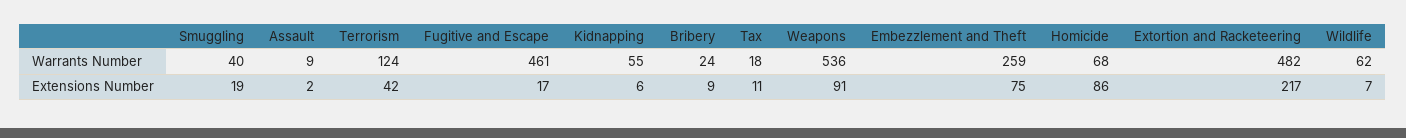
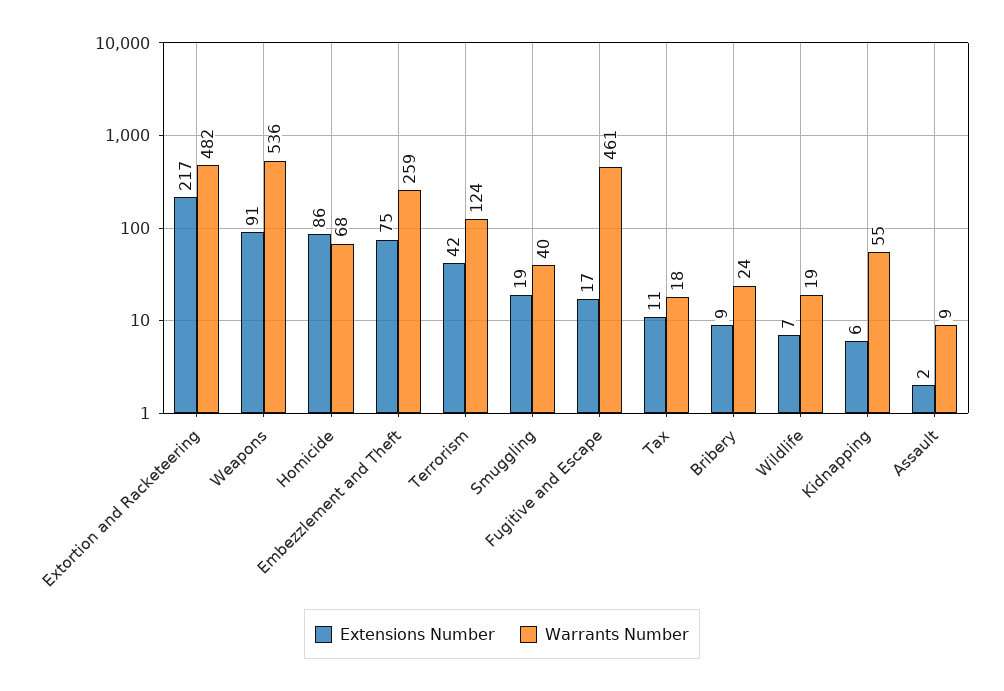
Warrants Number, Wildlife: 62 -> 19

